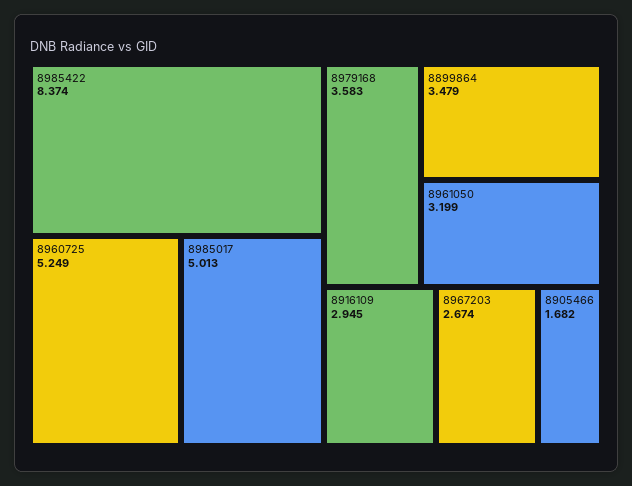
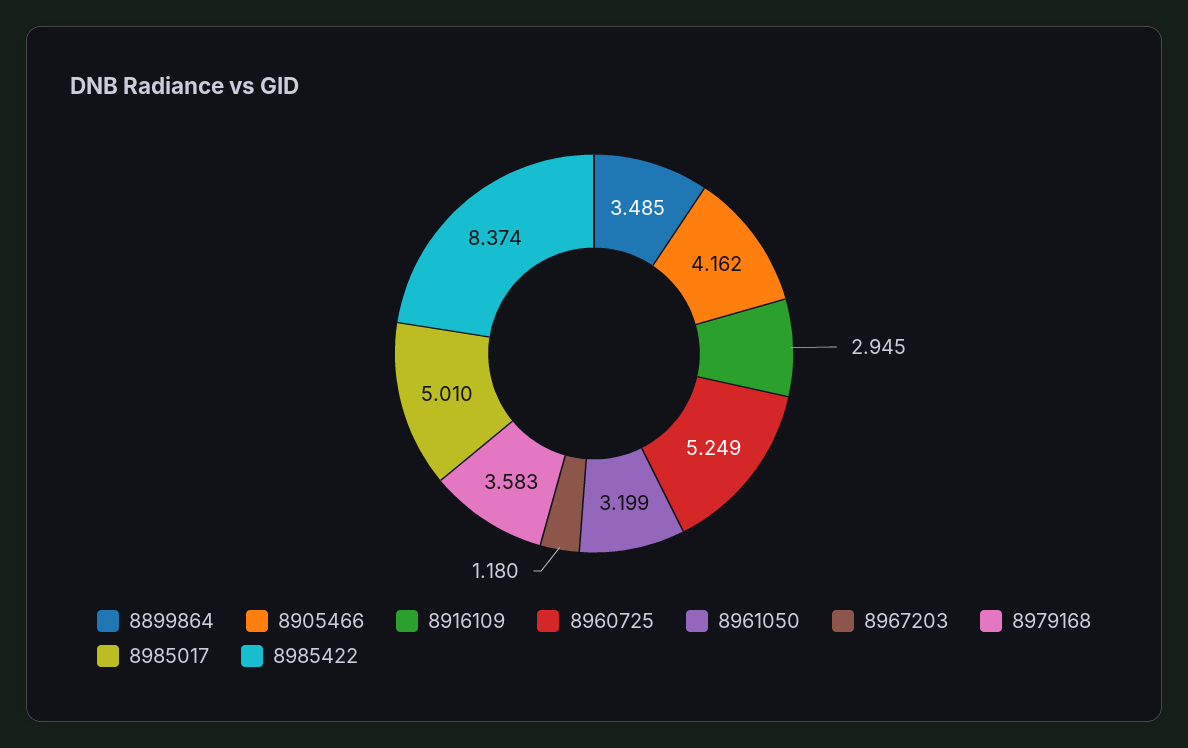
8985017: 5.013 -> 5.01
8899864: 3.479 -> 3.485
8967203: 2.674 -> 1.18
8905466: 1.682 -> 4.162

